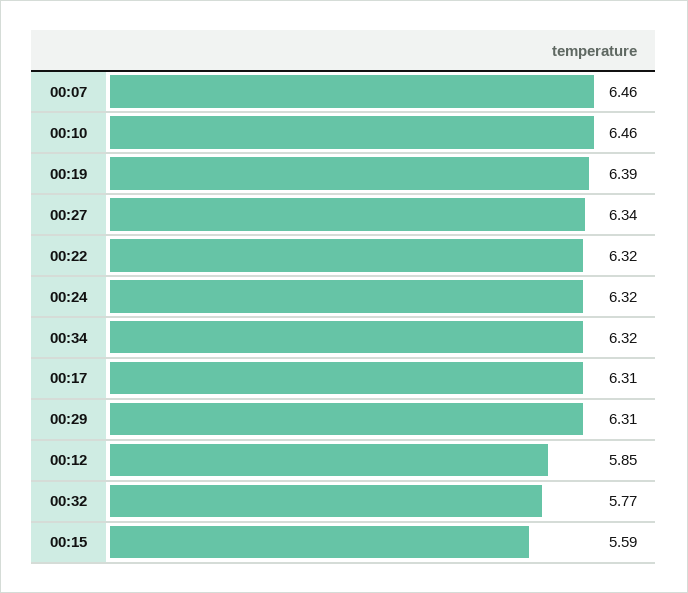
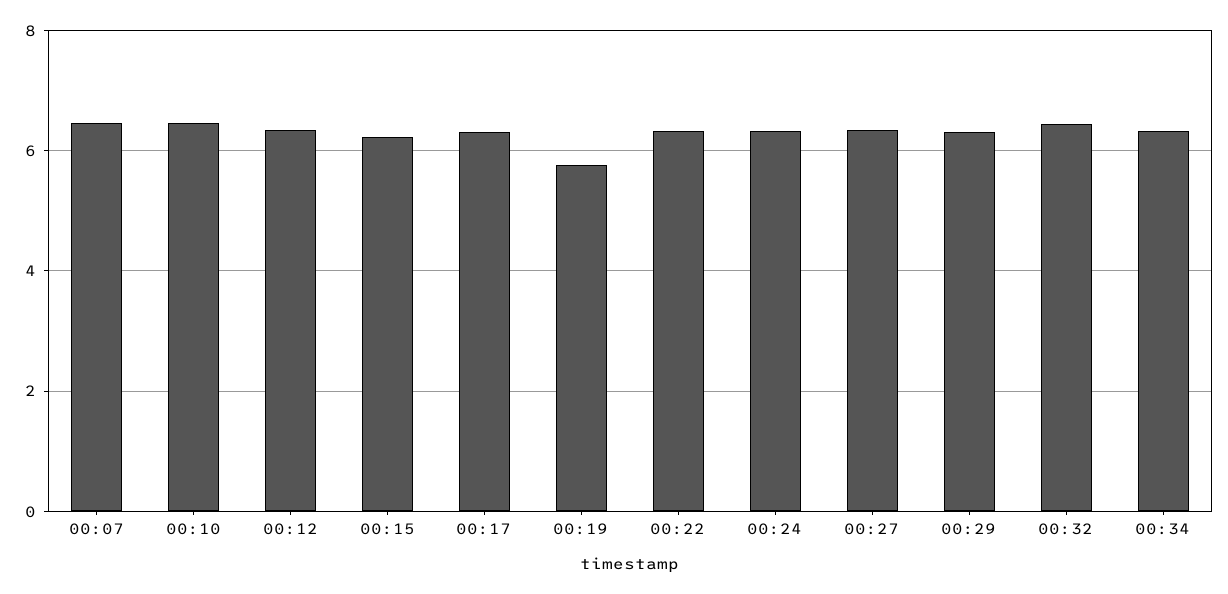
00:19: 6.39 -> 5.8
00:12: 5.85 -> 6.4
00:32: 5.77 -> 6.4
00:15: 5.59 -> 6.2

